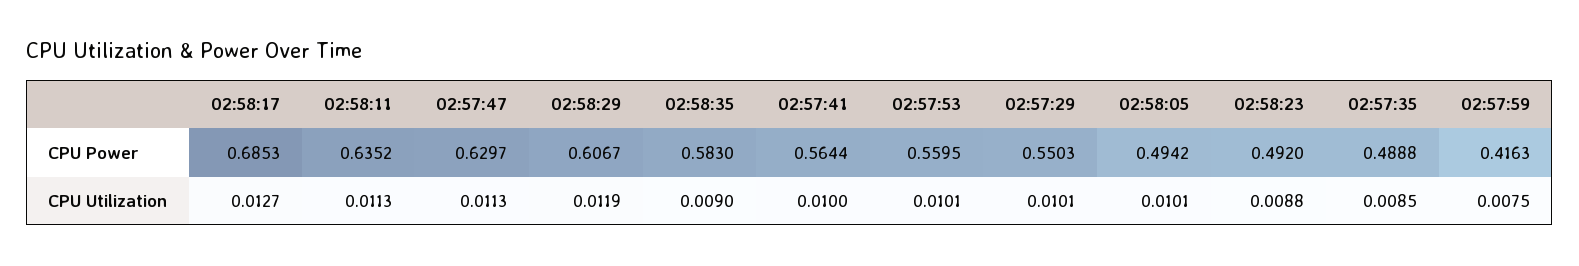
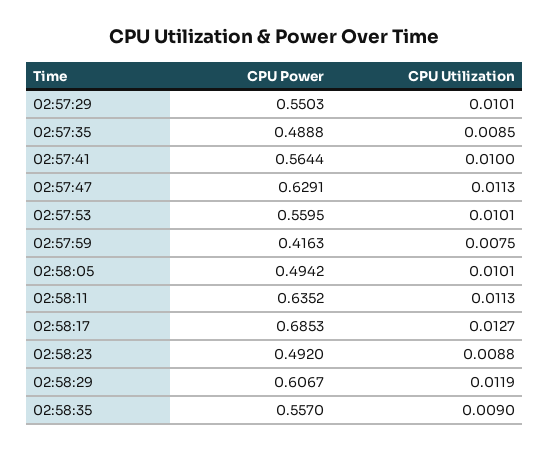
02:57:47, CPU Power: 0.6297 -> 0.6291
02:58:35, CPU Power: 0.583 -> 0.557

